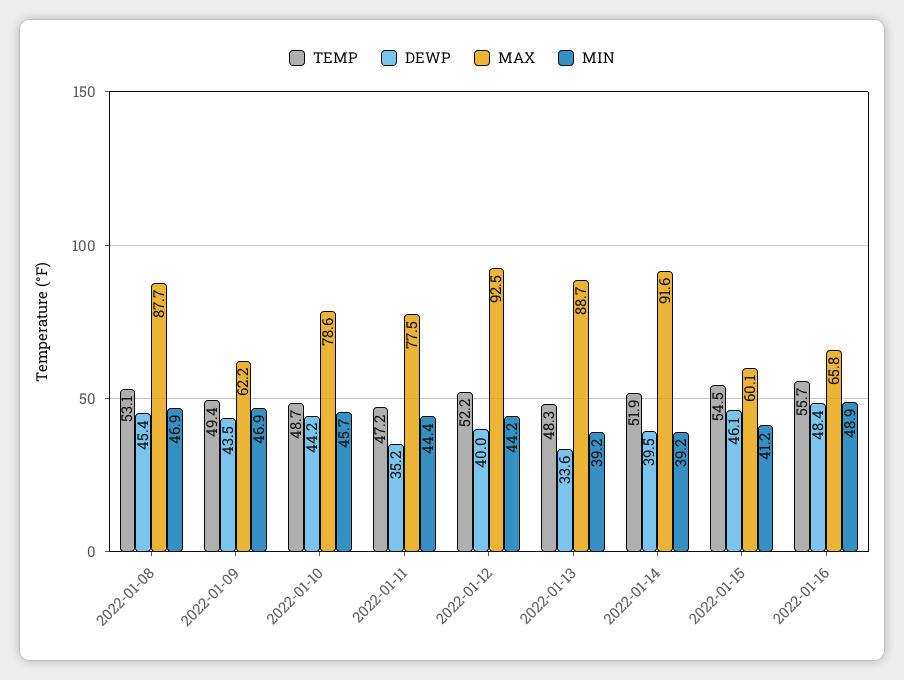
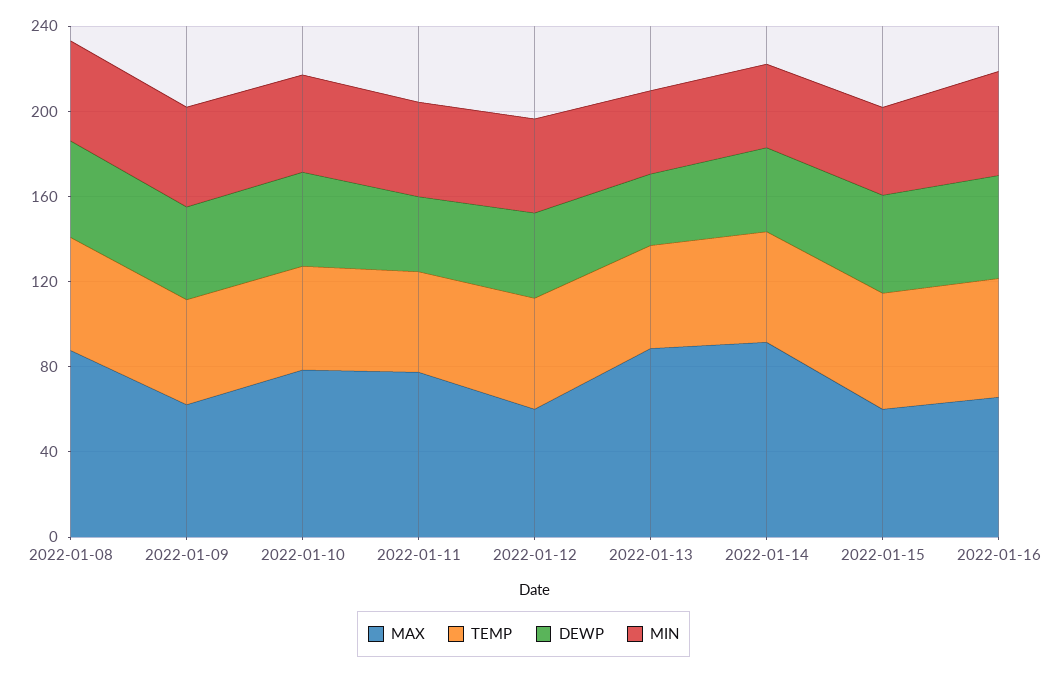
MAX, 2022-01-12: 92.5 -> 60

